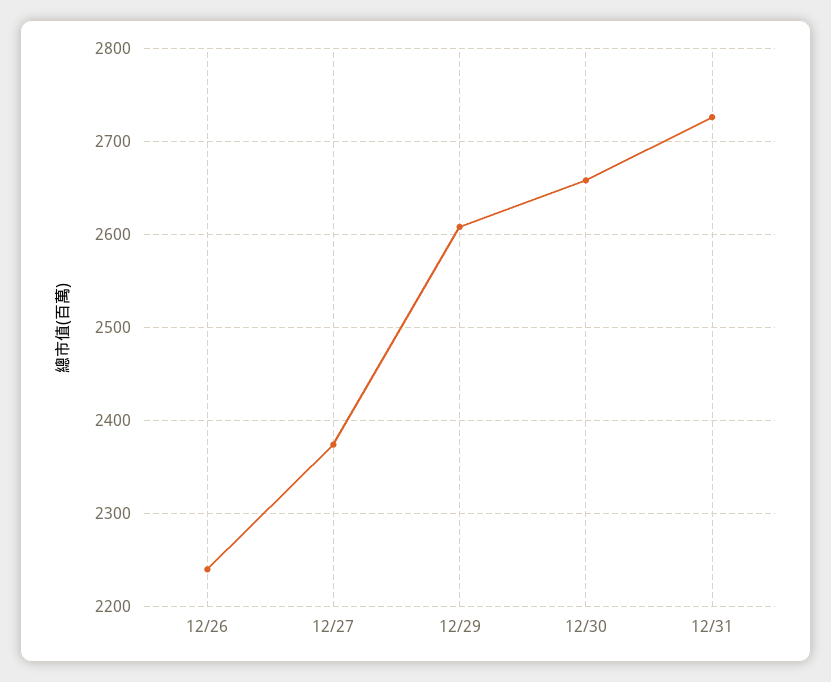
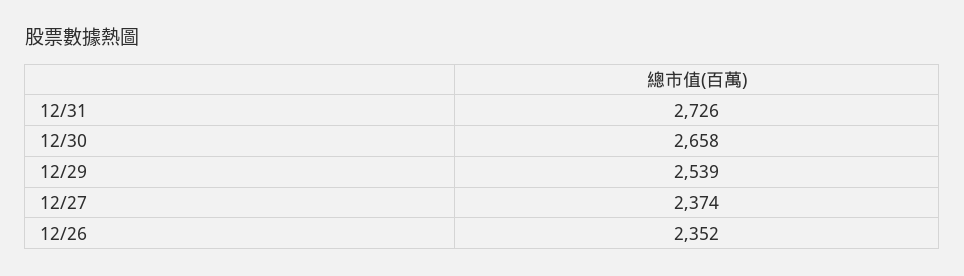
12/26: 2240 -> 2352
12/29: 2610 -> 2539

